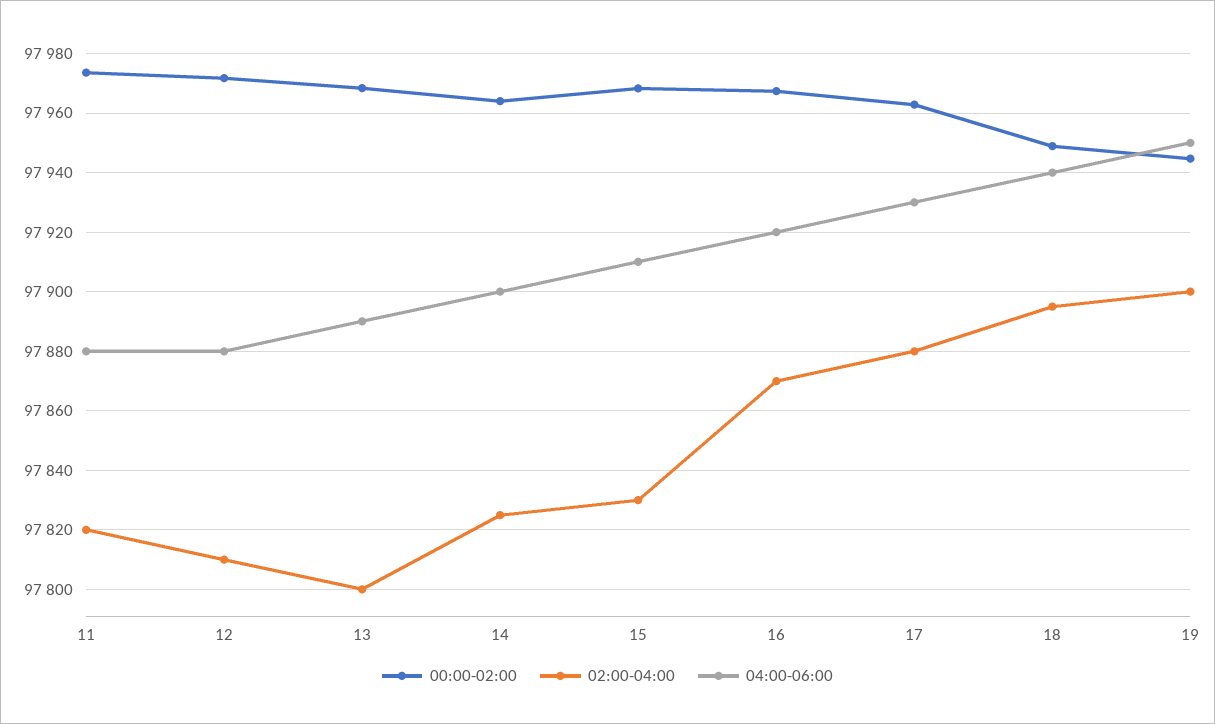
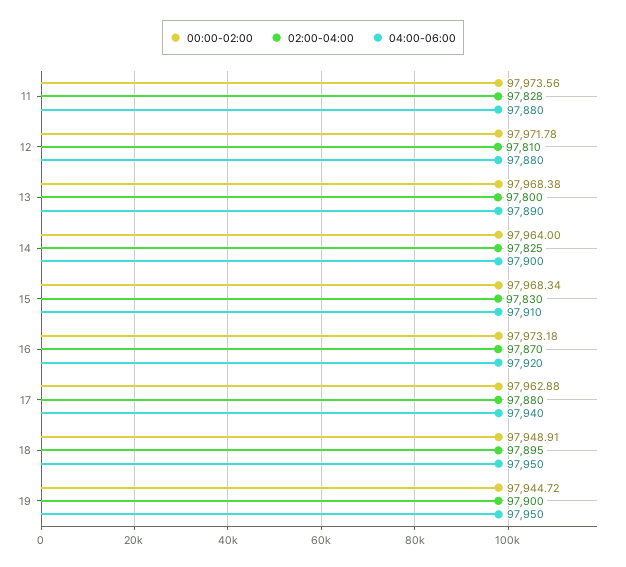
02:00-04:00, 11: 97820 -> 97828
00:00-02:00, 16: 97967.5 -> 97973.18
04:00-06:00, 17: 97930 -> 97940
04:00-06:00, 18: 97940 -> 97950

